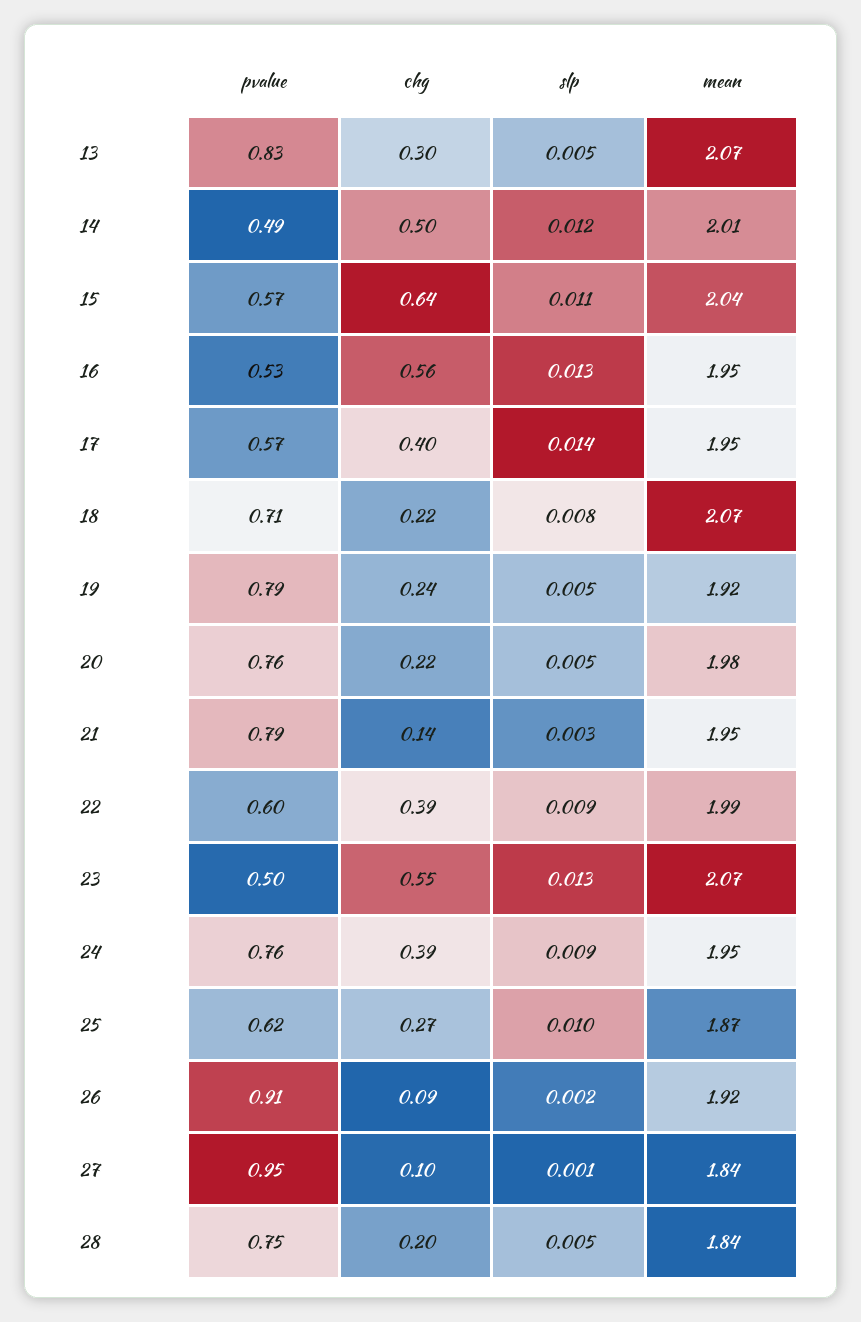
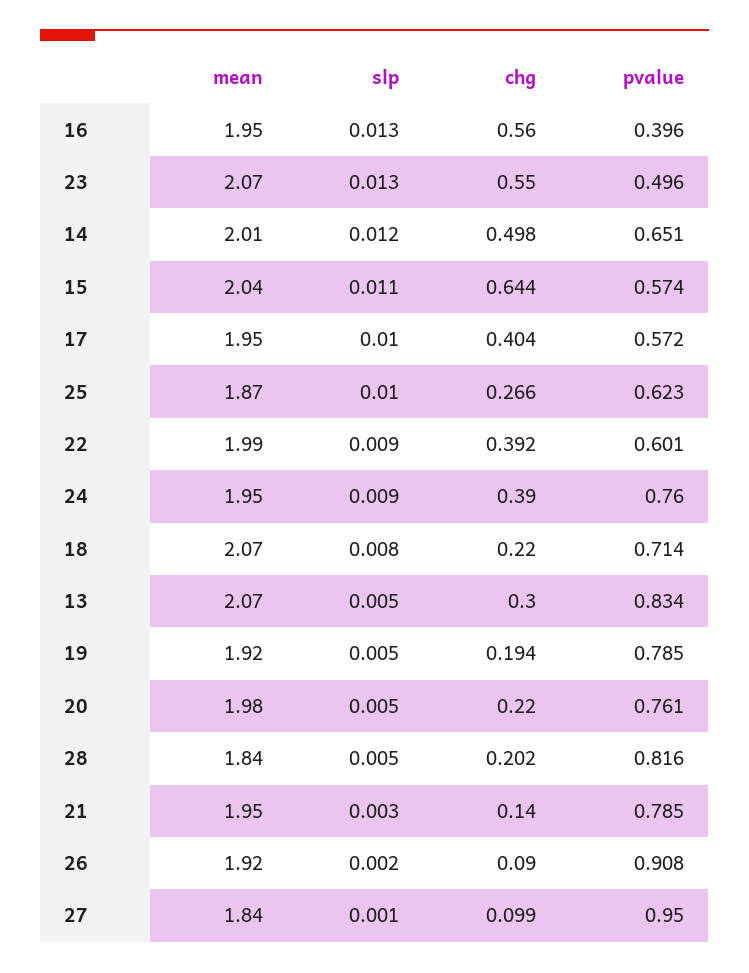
pvalue, 14: 0.49 -> 0.651
pvalue, 16: 0.53 -> 0.396
slp, 17: 0.014 -> 0.01
chg, 19: 0.24 -> 0.194
pvalue, 28: 0.75 -> 0.816

